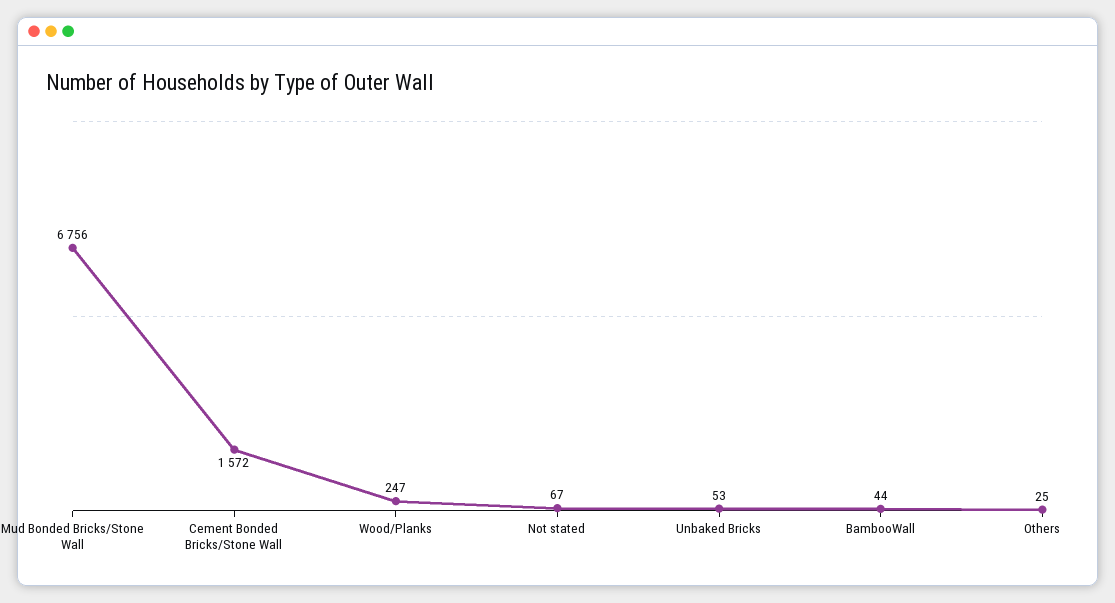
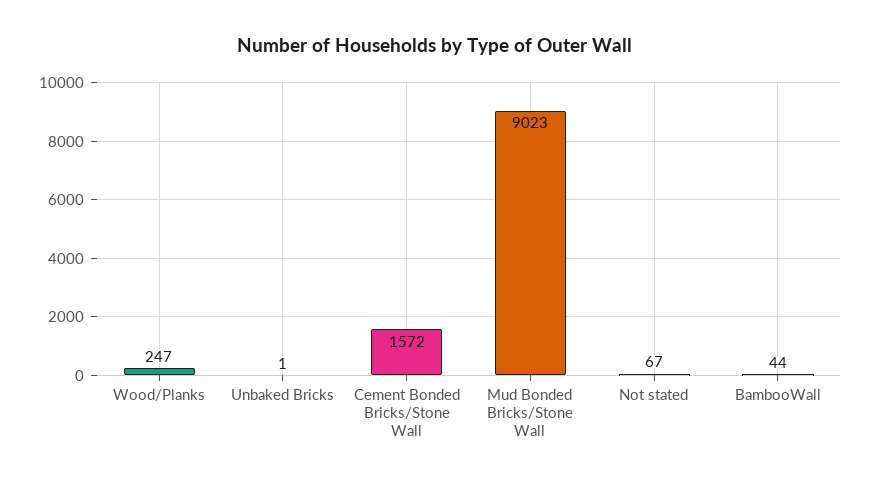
Mud Bonded Bricks/Stone Wall: 6756 -> 9023
Unbaked Bricks: 53 -> 1
Others: 25 -> none

